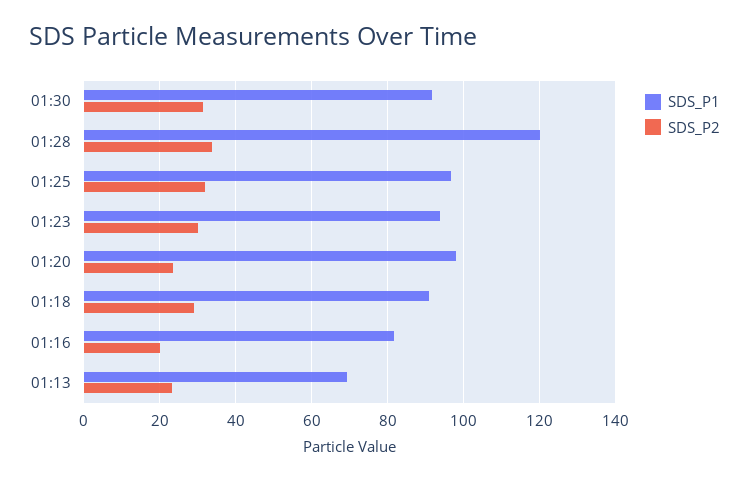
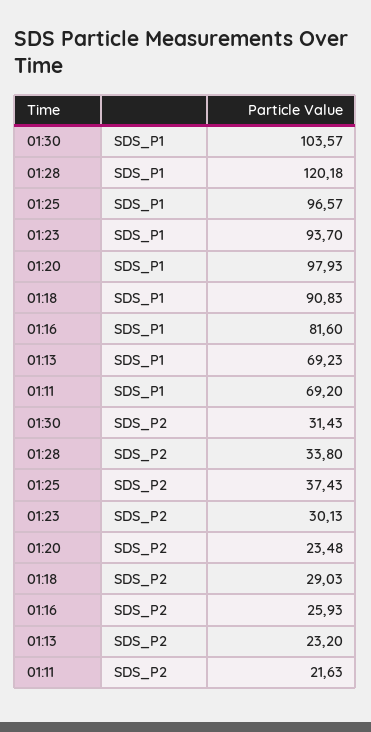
SDS_P1, 01:30: 92 -> 103.57
SDS_P2, 01:25: 32 -> 37.43
SDS_P2, 01:16: 20 -> 25.93
SDS_P1, 01:11: none -> 69.2
SDS_P2, 01:11: none -> 21.63

